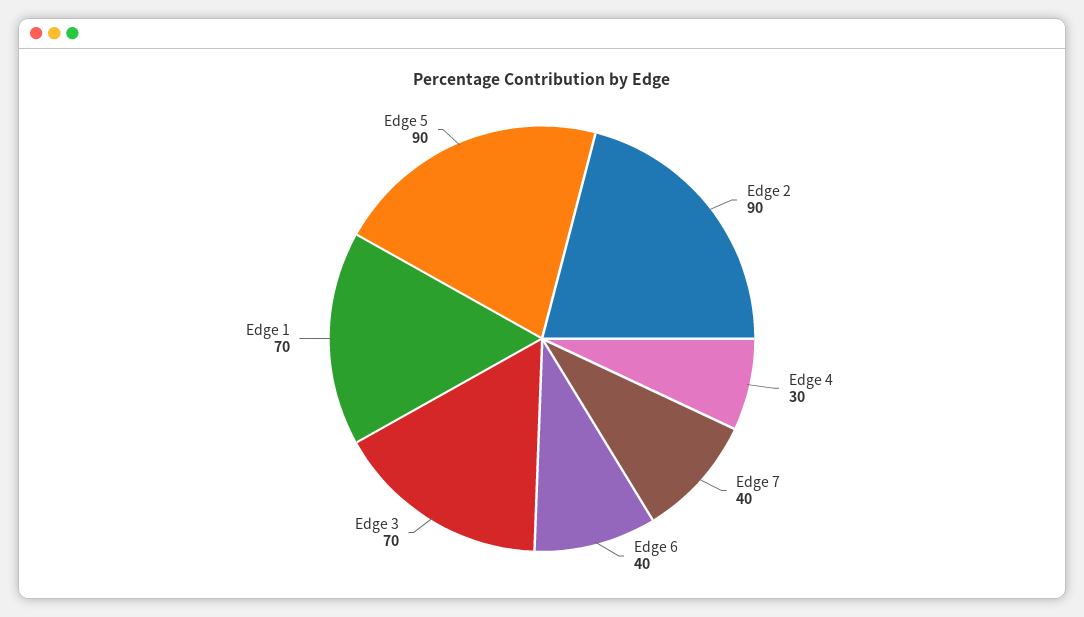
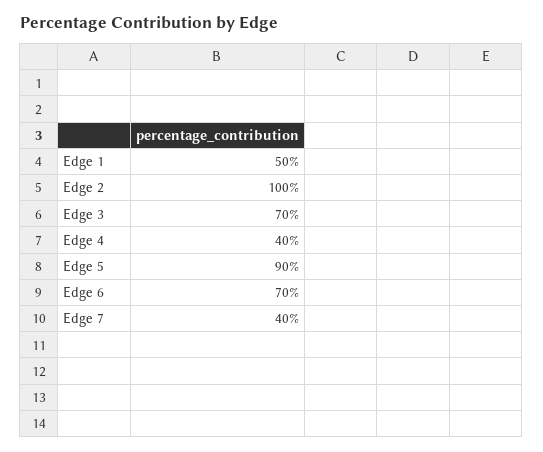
Edge 2: 90 -> 100
Edge 4: 30 -> 40
Edge 6: 40 -> 70
Edge 1: 70 -> 50

